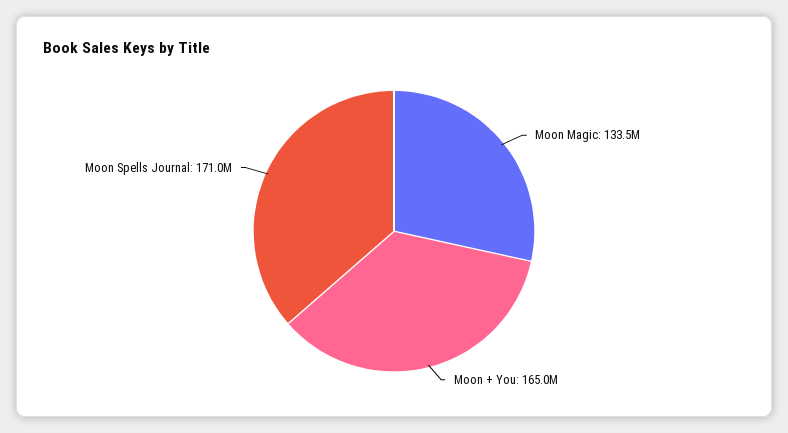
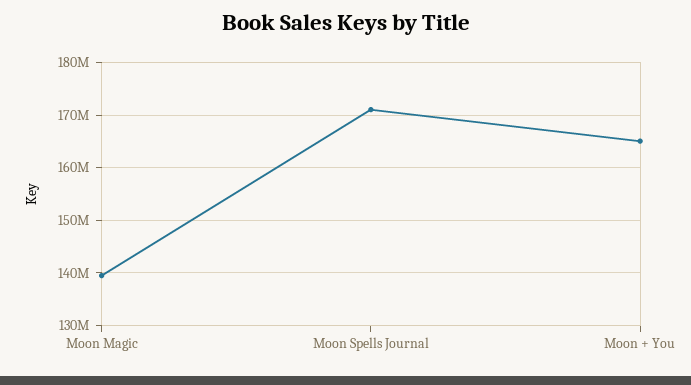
Moon Magic: 133500000 -> 140000000

